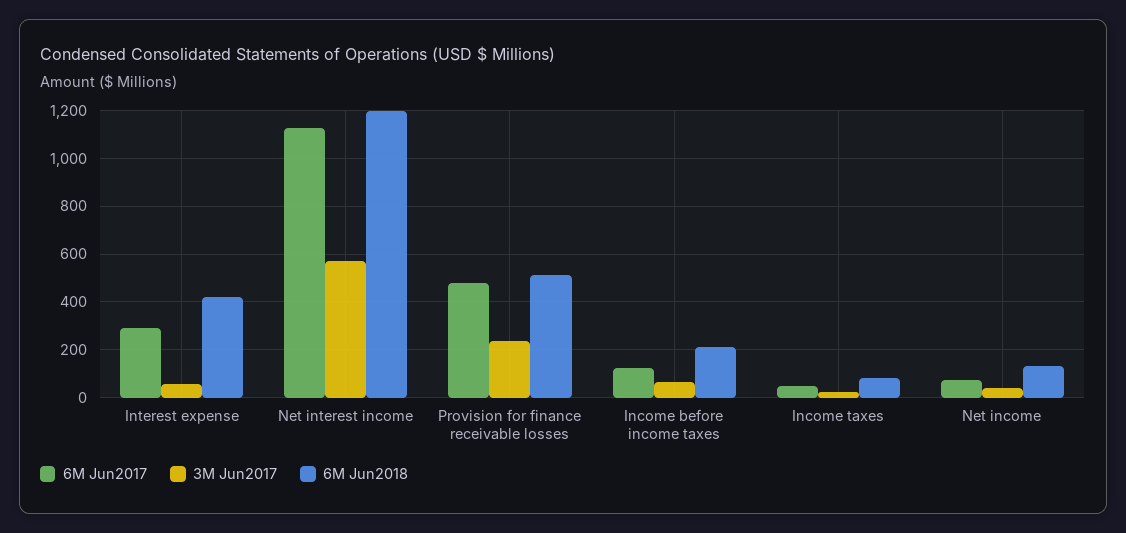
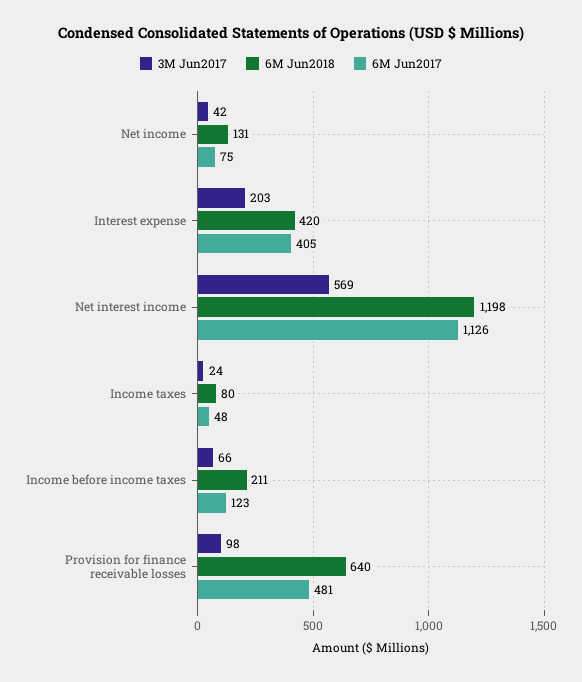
6M Jun2017, Interest expense: 300 -> 405
3M Jun2017, Interest expense: 50 -> 203
3M Jun2017, Provision for finance receivable losses: 250 -> 98
6M Jun2018, Provision for finance receivable losses: 500 -> 640

